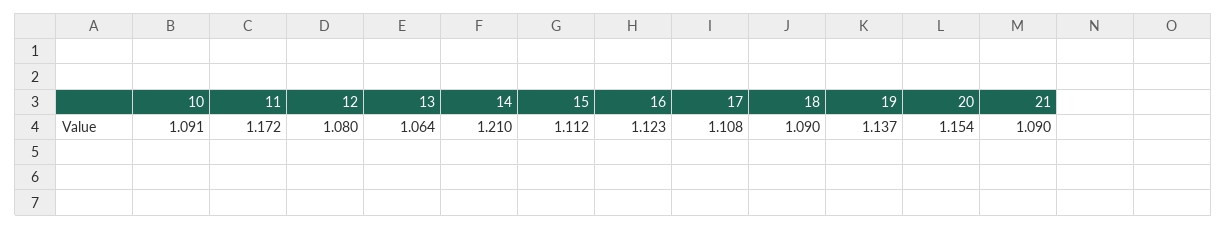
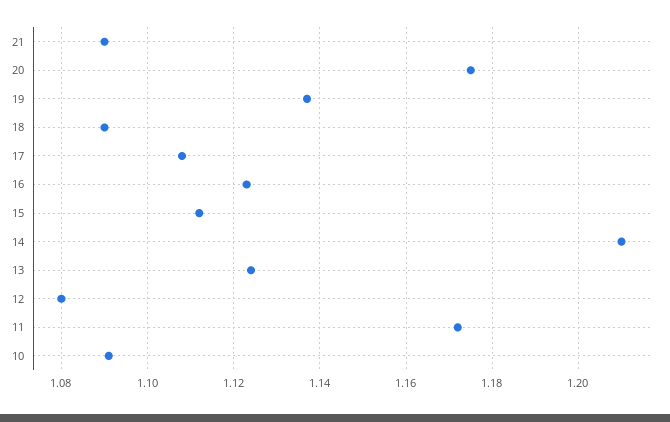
13: 1.064 -> 1.125
20: 1.154 -> 1.175

